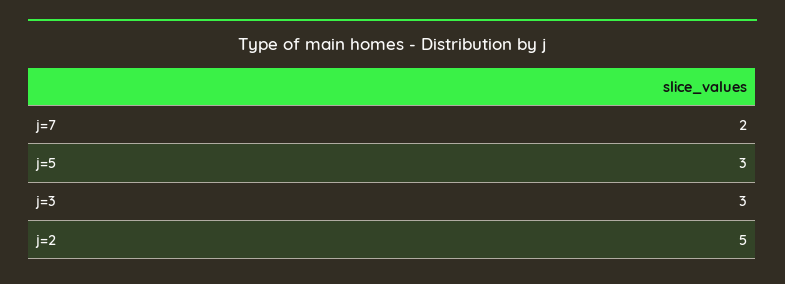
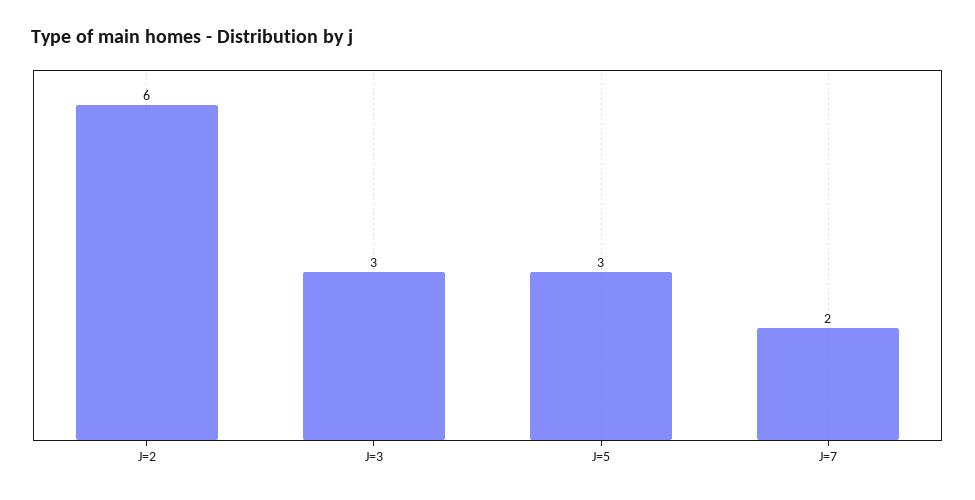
j=2: 5 -> 6

